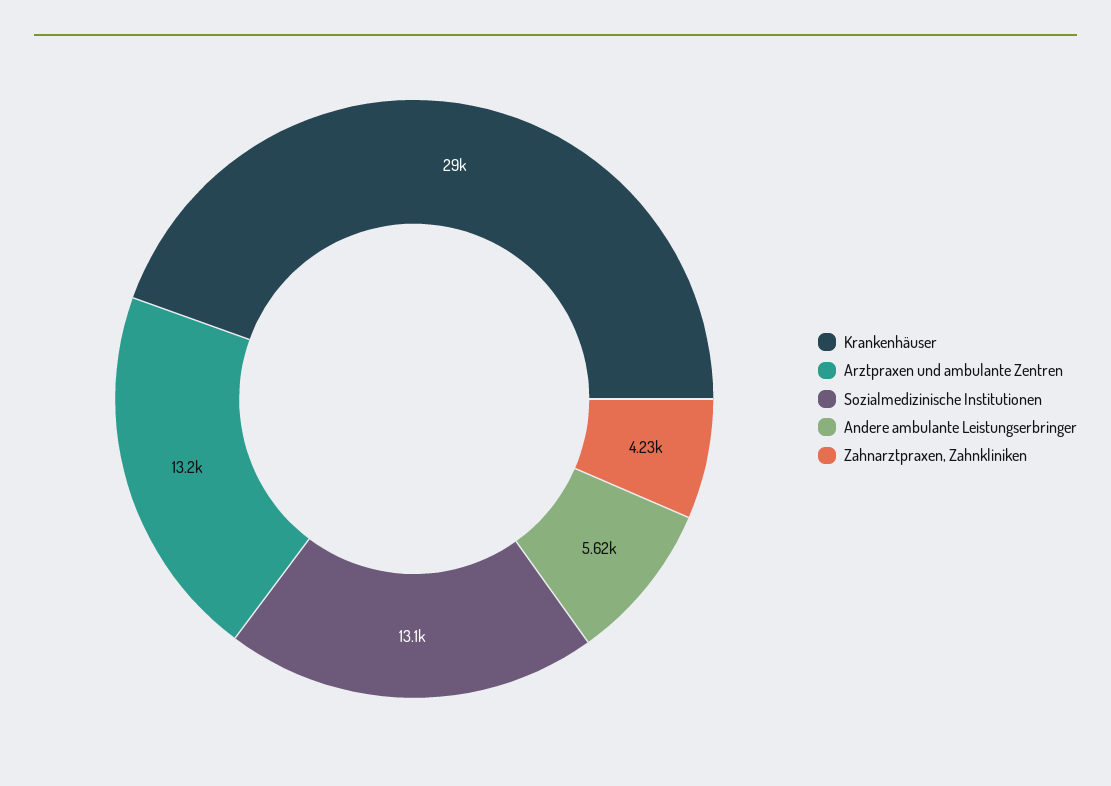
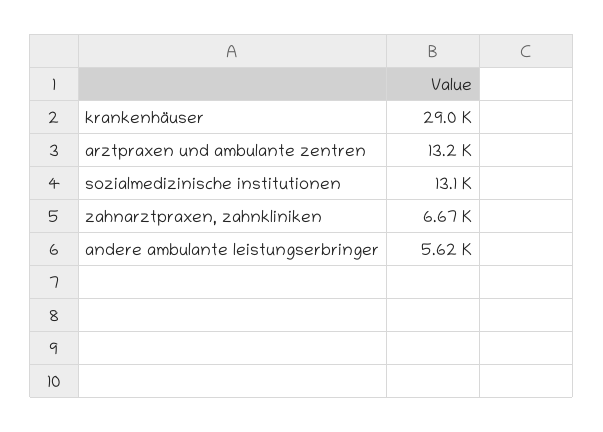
Zahnarztpraxen, Zahnkliniken: 4230 -> 6670

